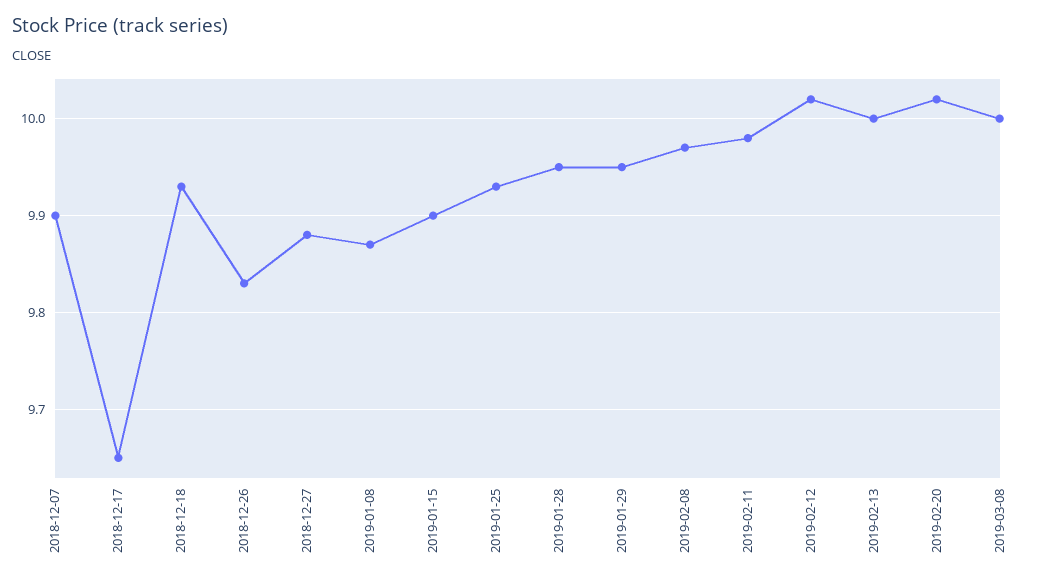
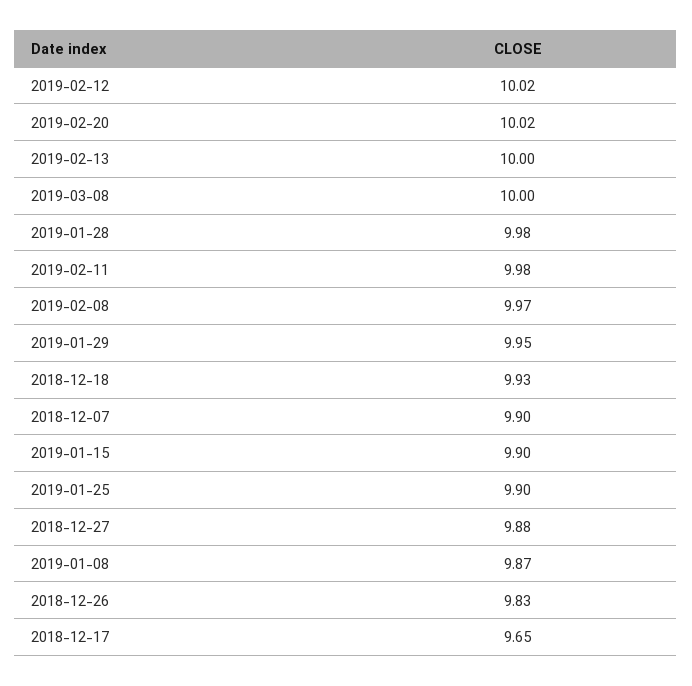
2019-01-25: 9.93 -> 9.9
2019-01-28: 9.95 -> 9.98

